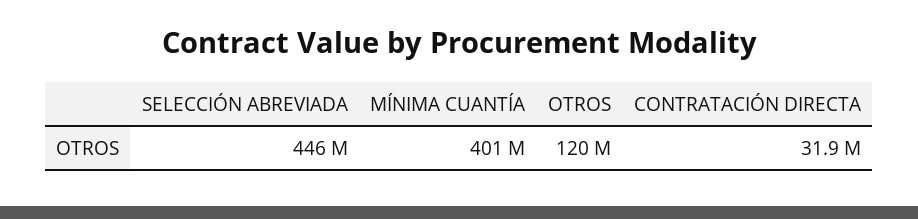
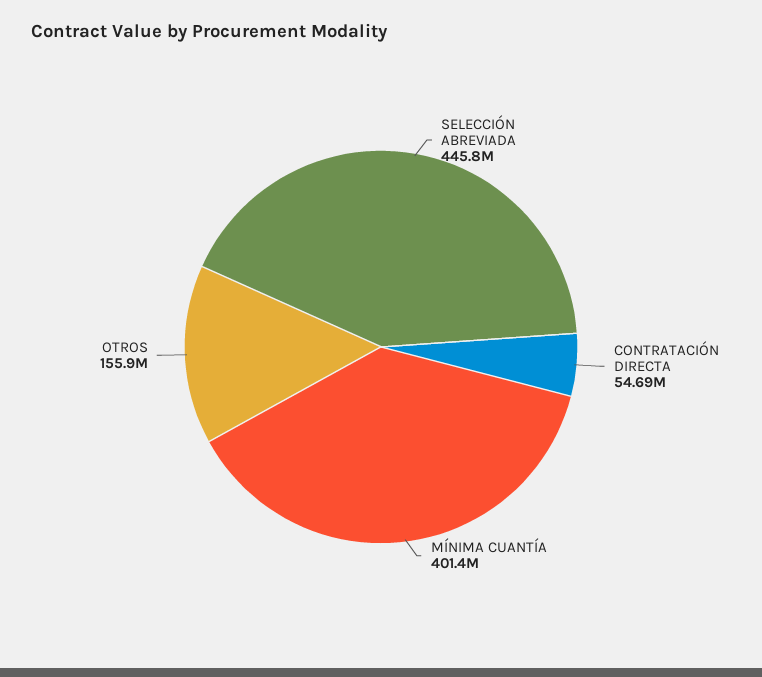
OTROS: 120000000 -> 155900000
CONTRATACIÓN DIRECTA: 31900000 -> 54690000

